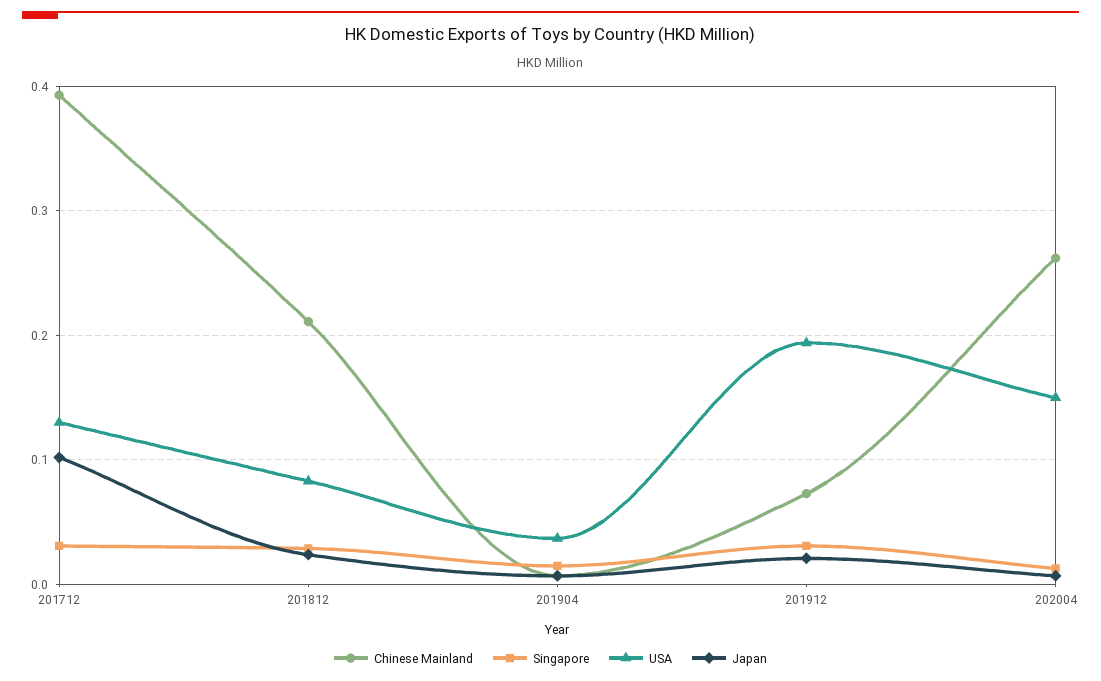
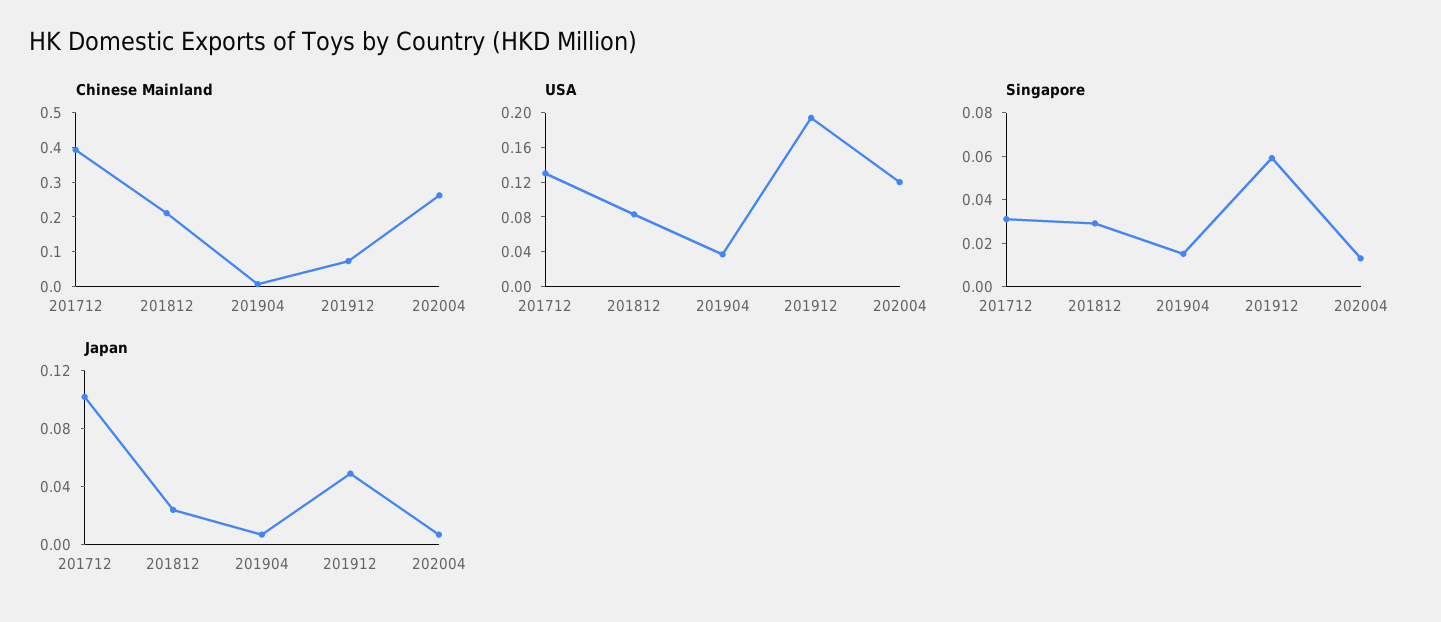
Singapore, 201912: 0.03 -> 0.06
Japan, 201912: 0.02 -> 0.05
USA, 202004: 0.15 -> 0.12

